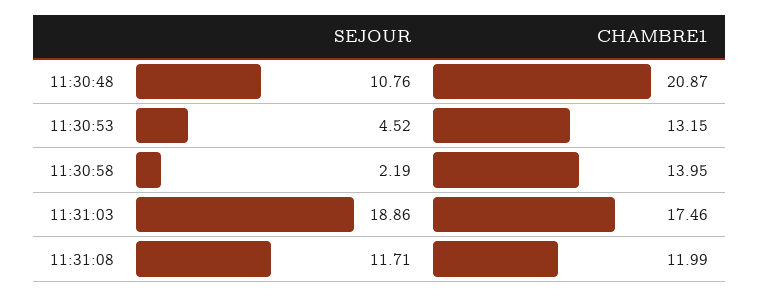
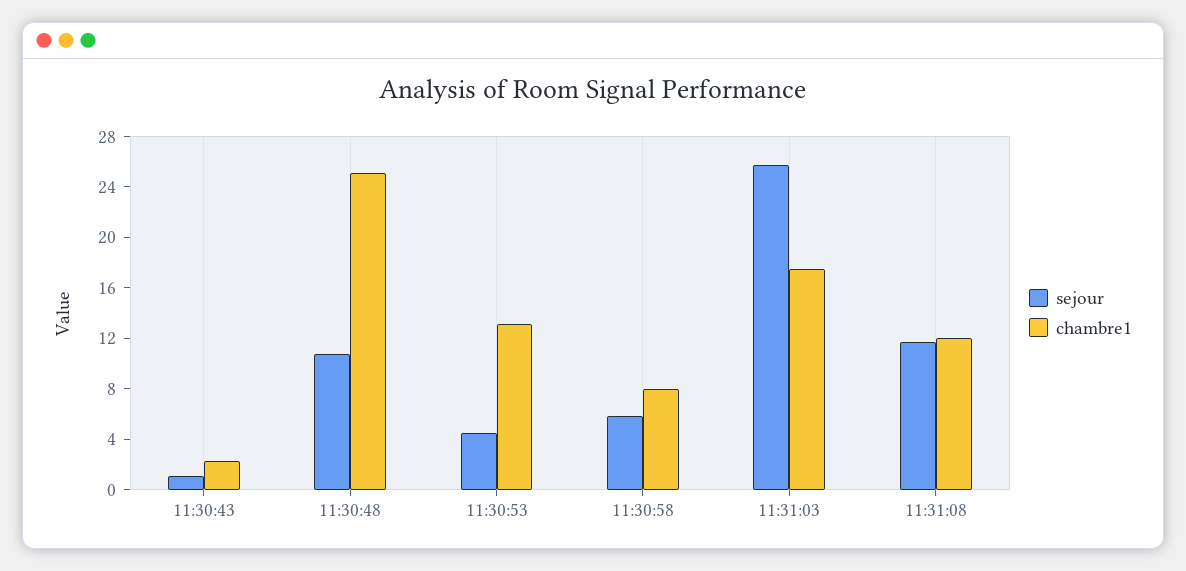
CHAMBRE1, 11:30:48: 20.87 -> 25
SEJOUR, 11:30:58: 2.19 -> 6
CHAMBRE1, 11:30:58: 13.95 -> 8
SEJOUR, 11:31:03: 18.86 -> 26
SEJOUR, 11:30:43: none -> 1
CHAMBRE1, 11:30:43: none -> 2

